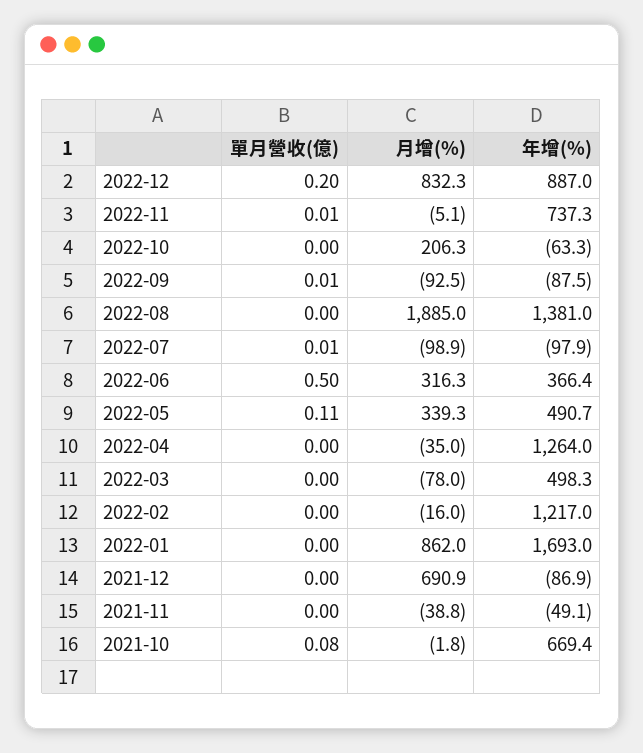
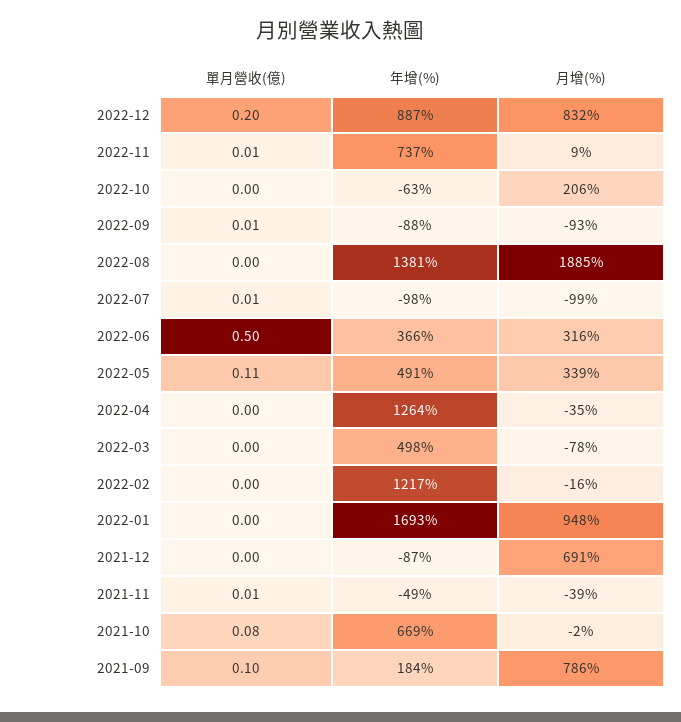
月增(%), 2022-11: -5.1 -> 9
月增(%), 2022-01: 862 -> 948
單月營收(億), 2021-11: 0 -> 0.01
單月營收(億), 2021-09: none -> 0.1
年增(%), 2021-09: none -> 184
月增(%), 2021-09: none -> 786

